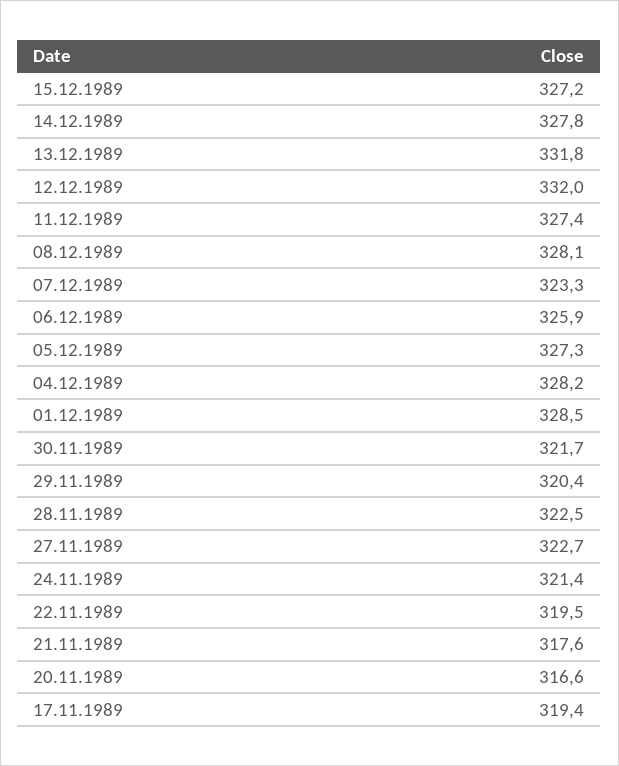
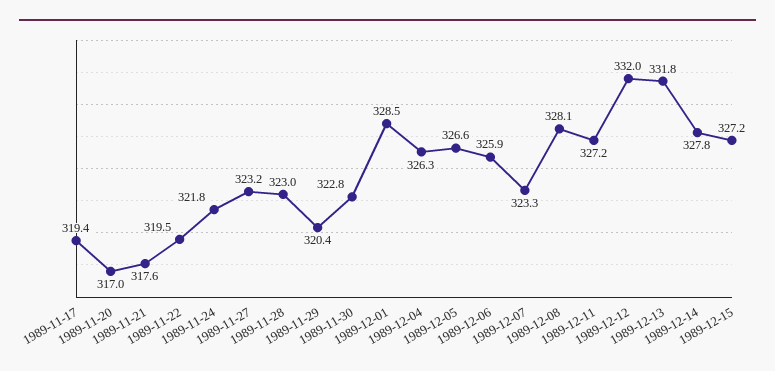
11.12.1989: 327.4 -> 327.2
05.12.1989: 327.3 -> 326.6
04.12.1989: 328.2 -> 326.3
30.11.1989: 321.7 -> 322.8
28.11.1989: 322.5 -> 323
27.11.1989: 322.7 -> 323.2
24.11.1989: 321.4 -> 321.8
20.11.1989: 316.6 -> 317

